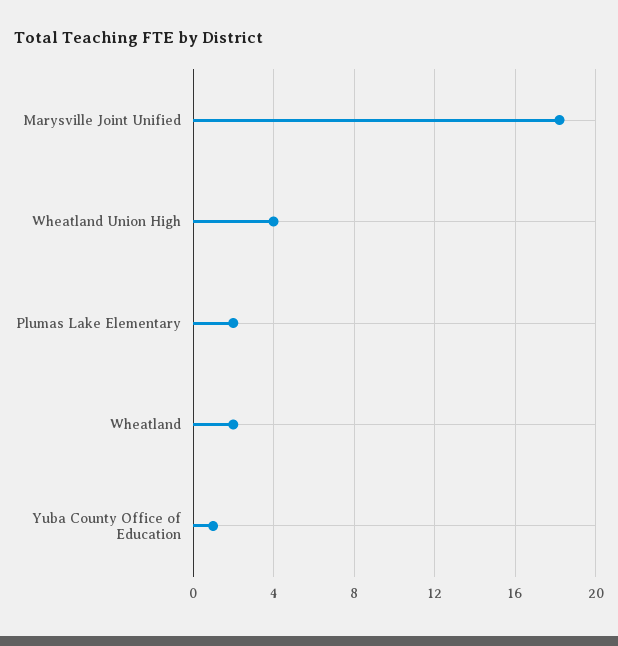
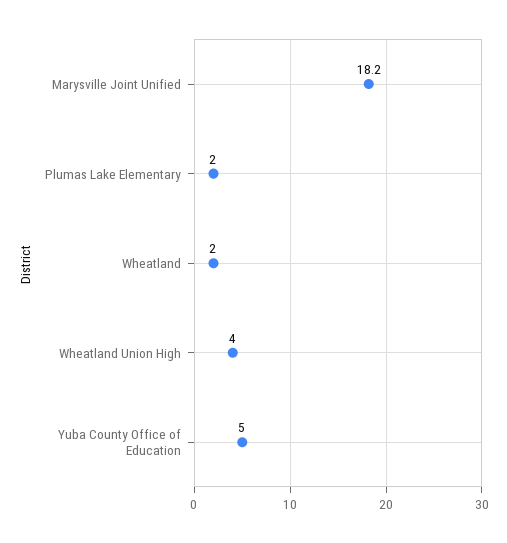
Yuba County Office of Education: 1 -> 5

